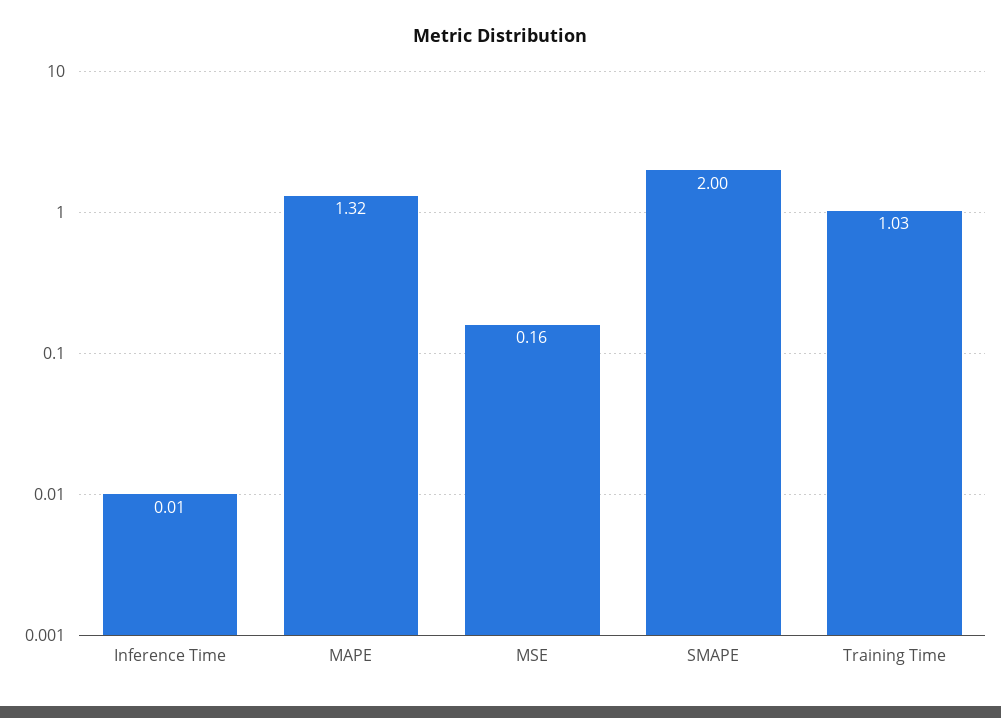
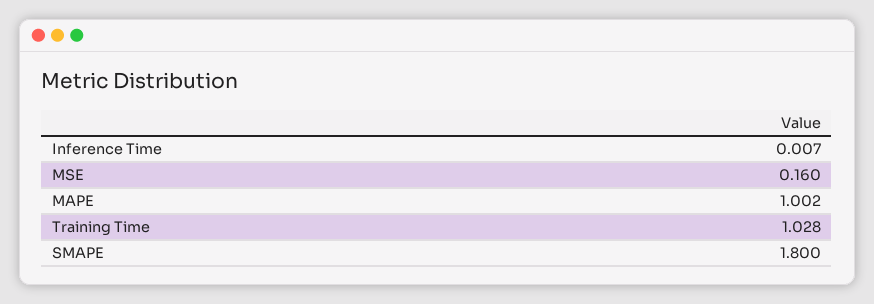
MAPE: 1.32 -> 1.002
SMAPE: 2 -> 1.8

